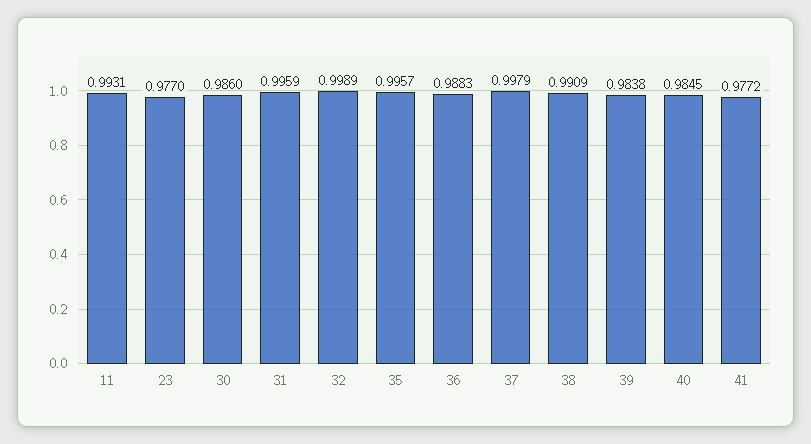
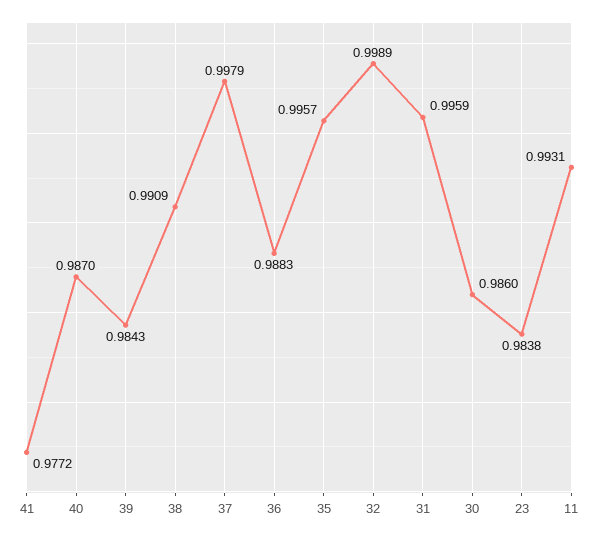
23: 0.977 -> 0.9838
39: 0.9838 -> 0.9843
40: 0.9845 -> 0.987

